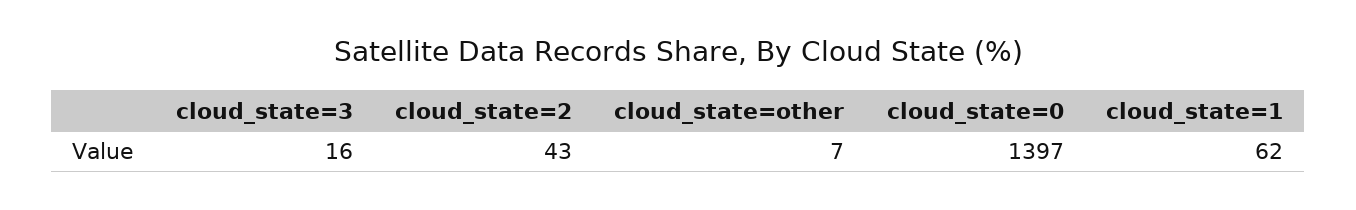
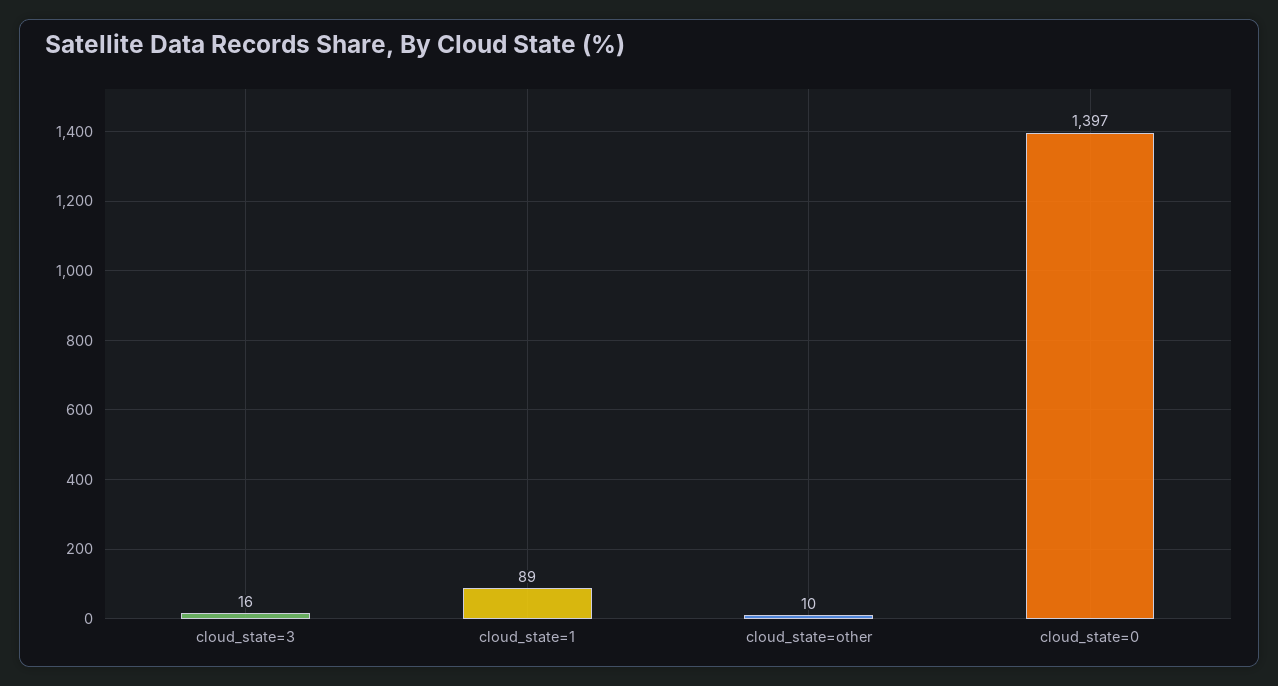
cloud_state=2: 43 -> none
cloud_state=other: 7 -> 10
cloud_state=1: 62 -> 89

